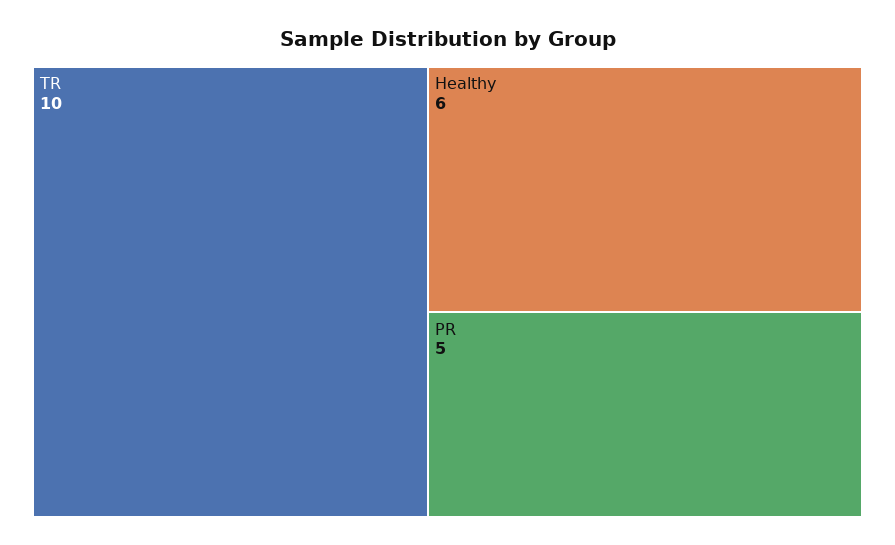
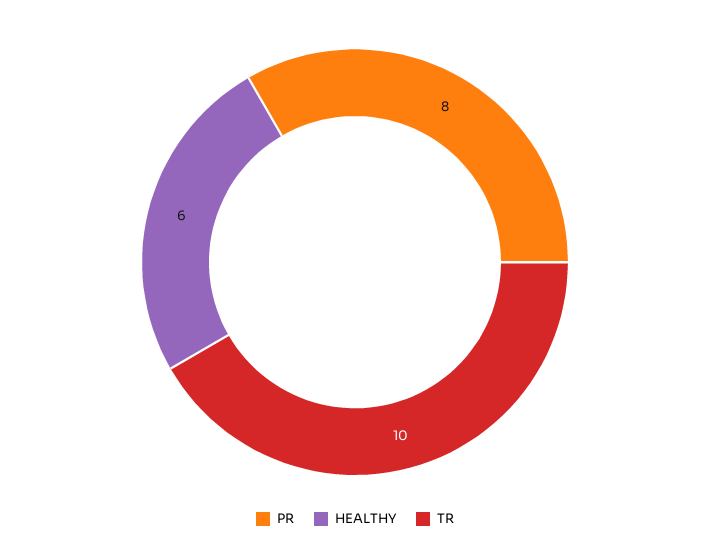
PR: 5 -> 8

